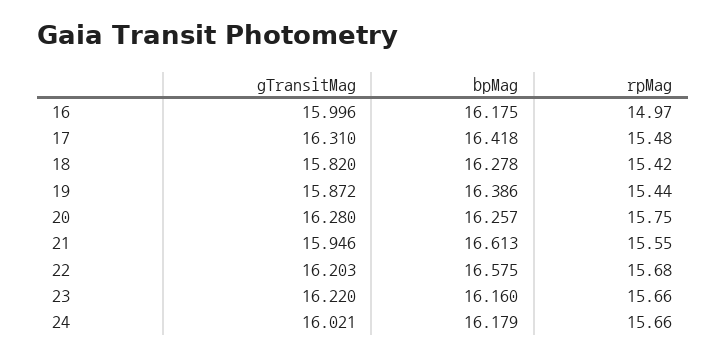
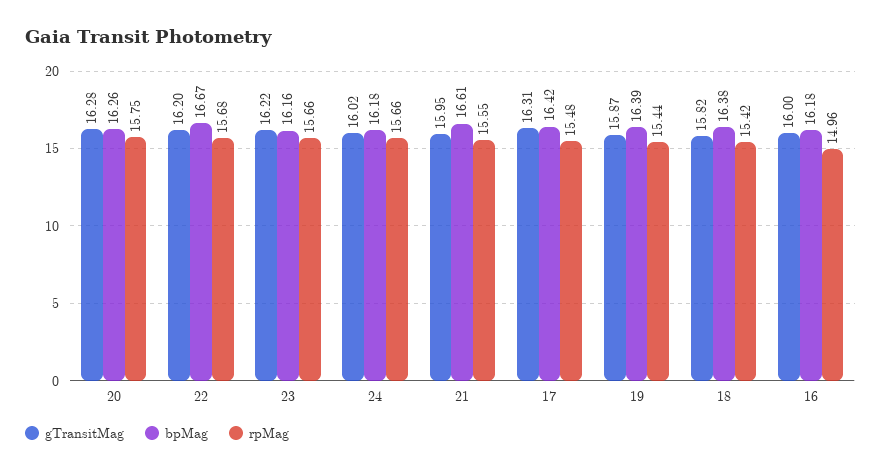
rpMag, 16: 14.97 -> 14.96
bpMag, 18: 16.278 -> 16.38
bpMag, 22: 16.575 -> 16.67

